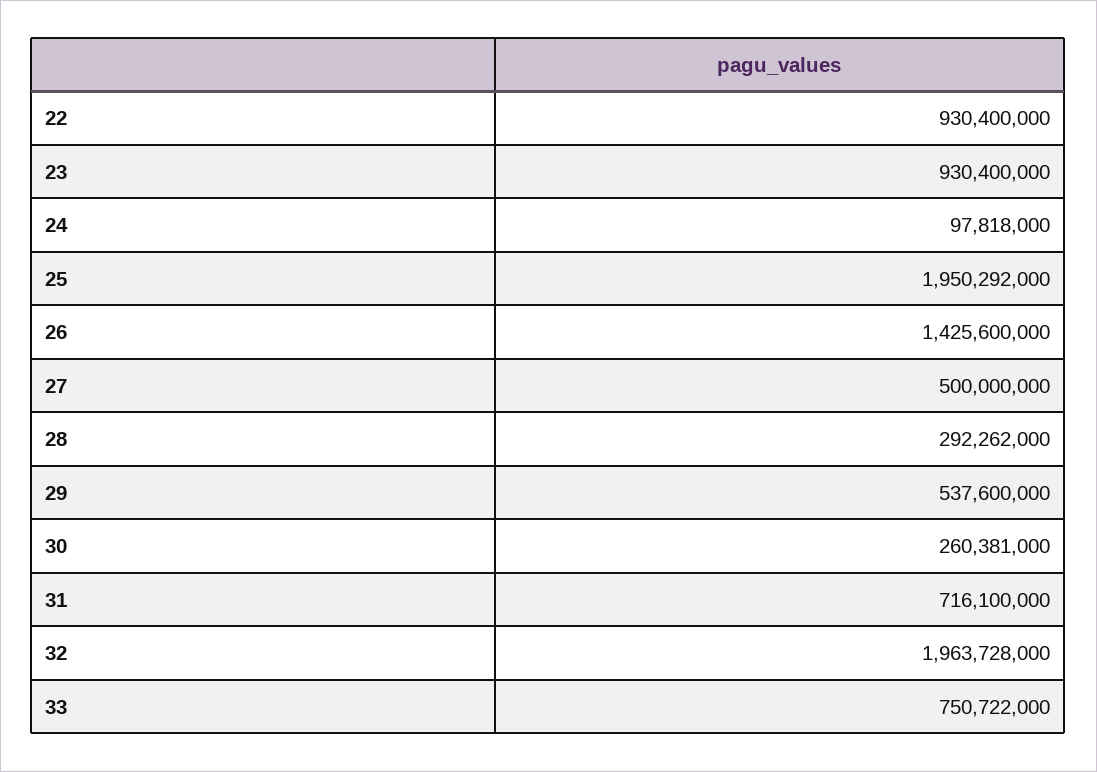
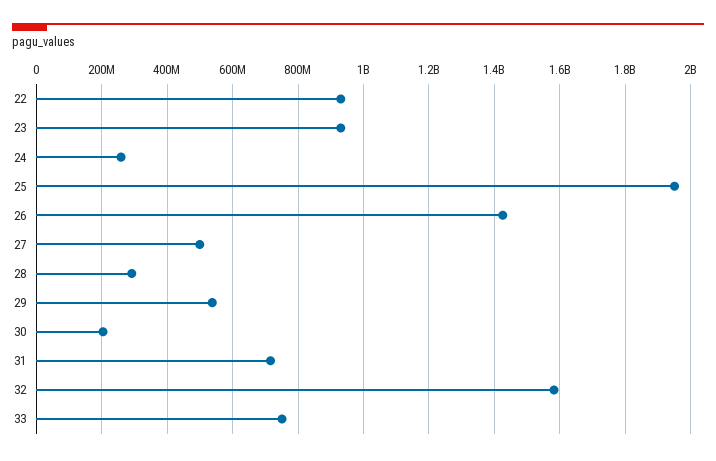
24: 97818000 -> 260000000
30: 260381000 -> 200000000
32: 1963728000 -> 1580000000

